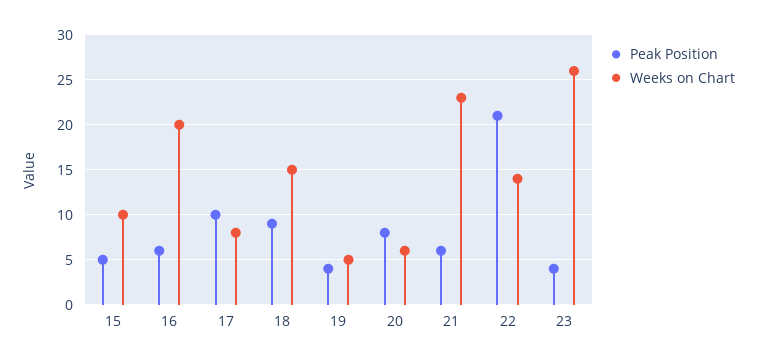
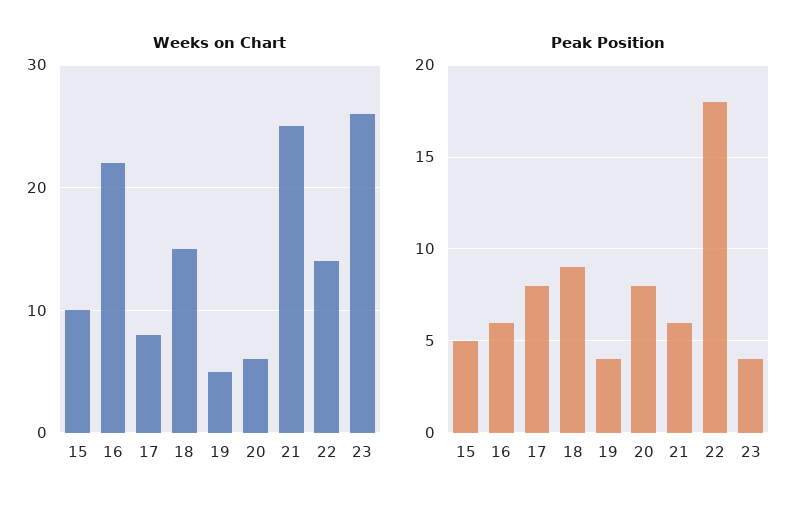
Weeks on Chart, 16: 20 -> 22
Peak Position, 17: 10 -> 8
Weeks on Chart, 21: 23 -> 25
Peak Position, 22: 21 -> 18

